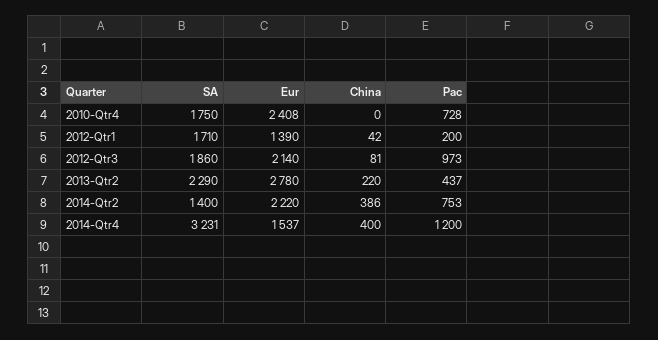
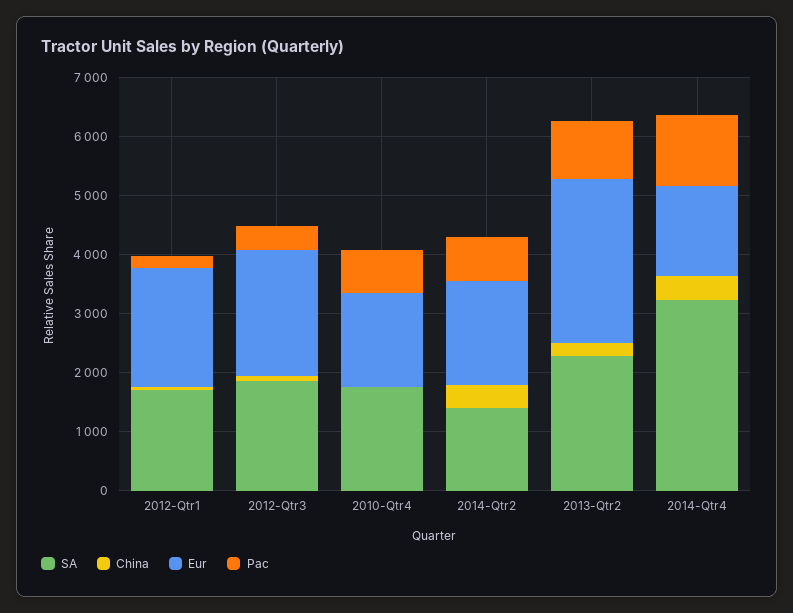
Eur, 2010-Qtr4: 2408 -> 1600
Eur, 2012-Qtr1: 1390 -> 2000
Pac, 2012-Qtr3: 973 -> 400
Pac, 2013-Qtr2: 437 -> 1000
Eur, 2014-Qtr2: 2220 -> 1800

